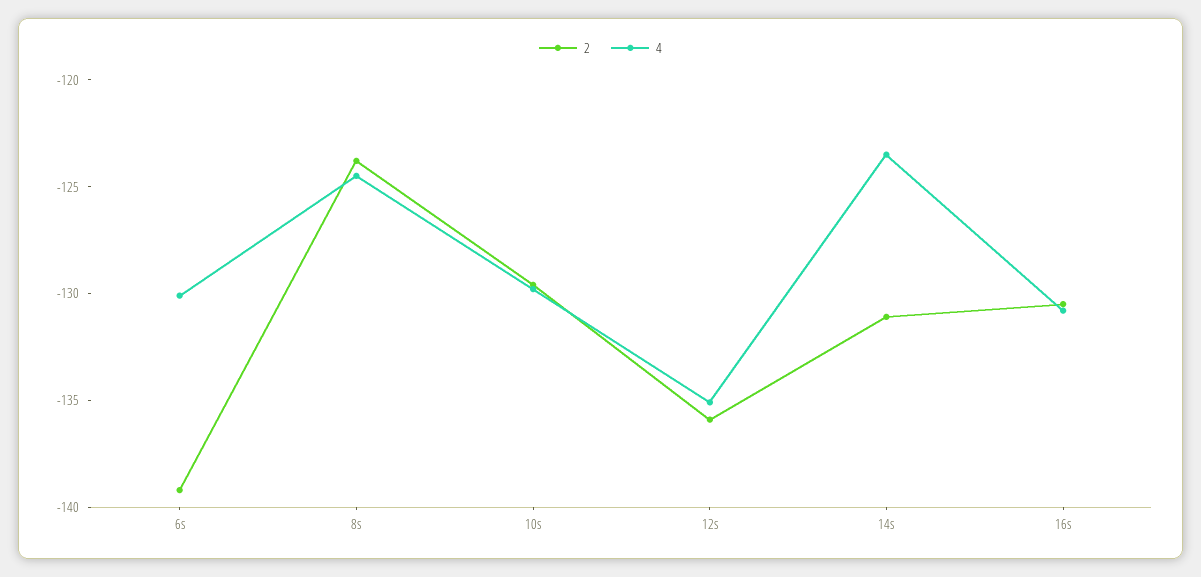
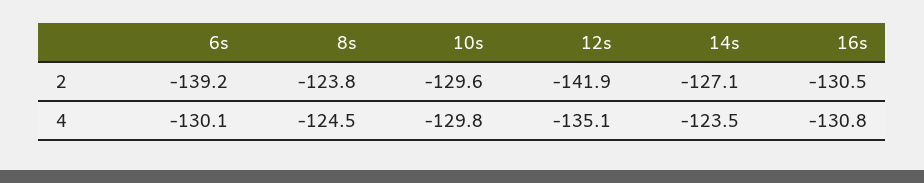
2, 12s: -136 -> -141.9
2, 14s: -131 -> -127.1

